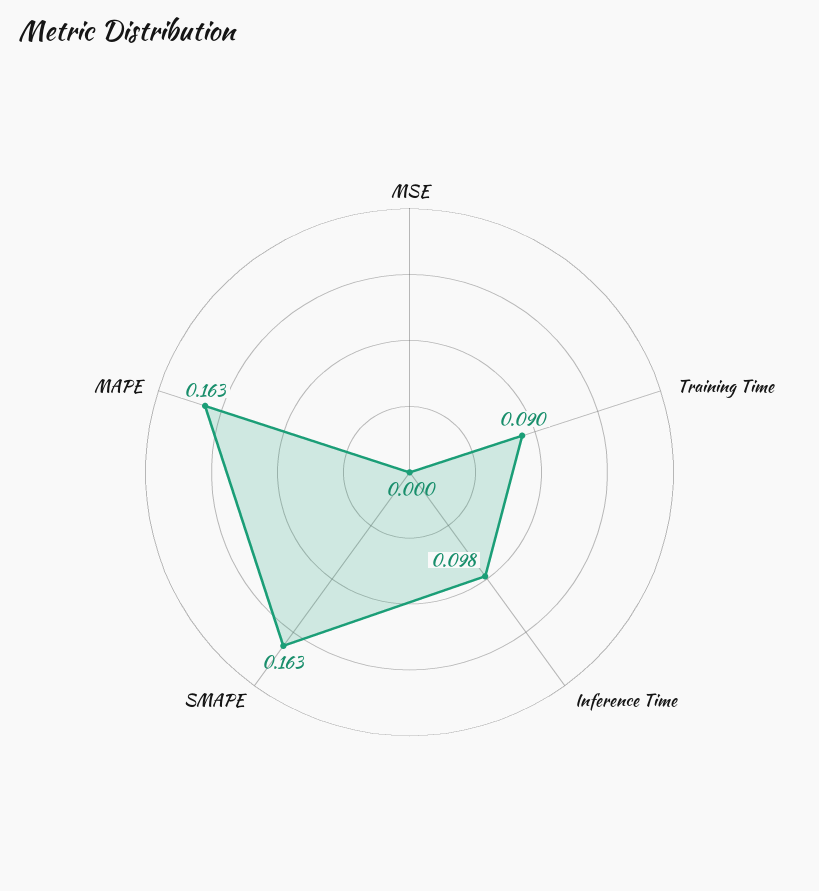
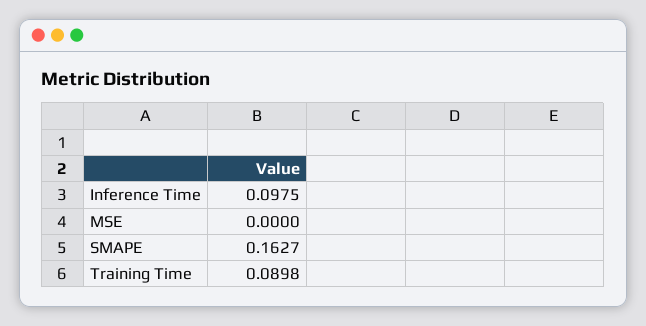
MAPE: 0.163 -> none

